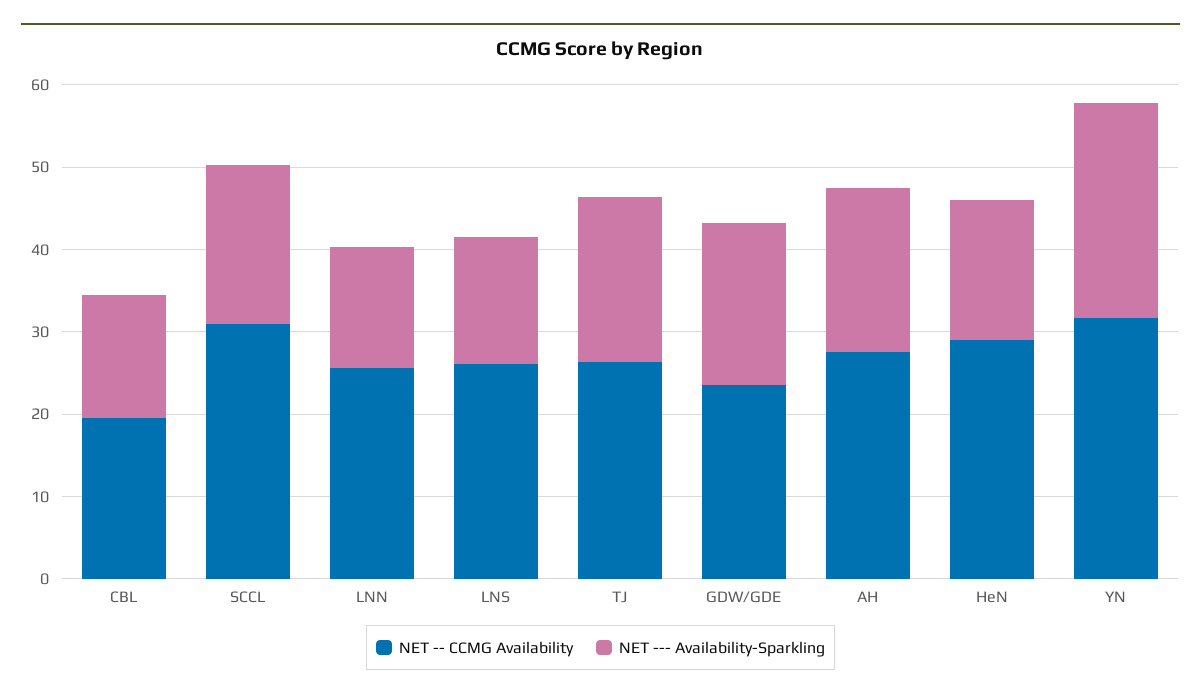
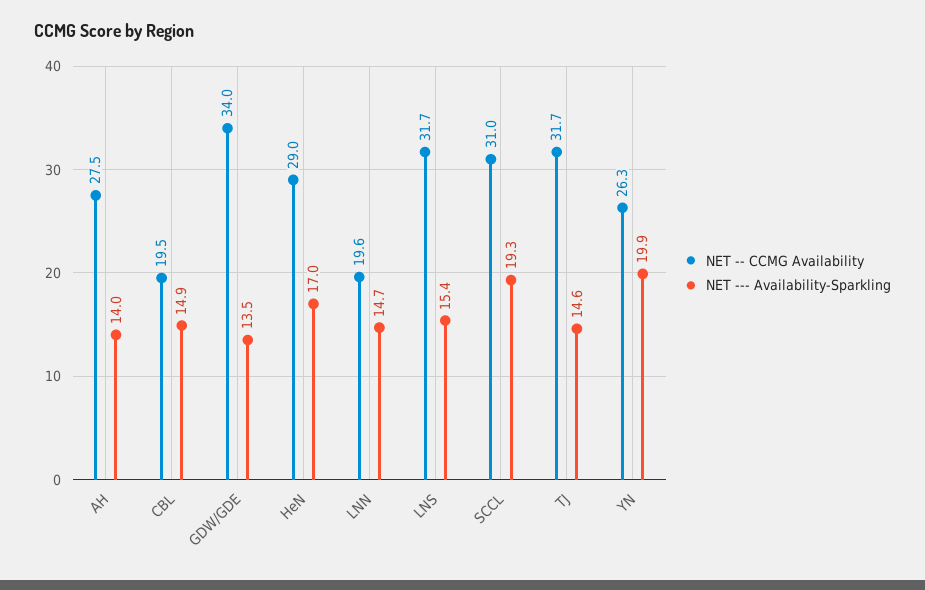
NET -- CCMG Availability, LNN: 26 -> 19.6
NET -- CCMG Availability, LNS: 26 -> 31.7
NET -- CCMG Availability, TJ: 26 -> 31.7
NET --- Availability-Sparkling, TJ: 20 -> 14.6
NET -- CCMG Availability, GDW/GDE: 24 -> 34
NET --- Availability-Sparkling, GDW/GDE: 20 -> 13.5
NET --- Availability-Sparkling, AH: 20 -> 14
NET -- CCMG Availability, YN: 32 -> 26.3
NET --- Availability-Sparkling, YN: 26 -> 19.9

